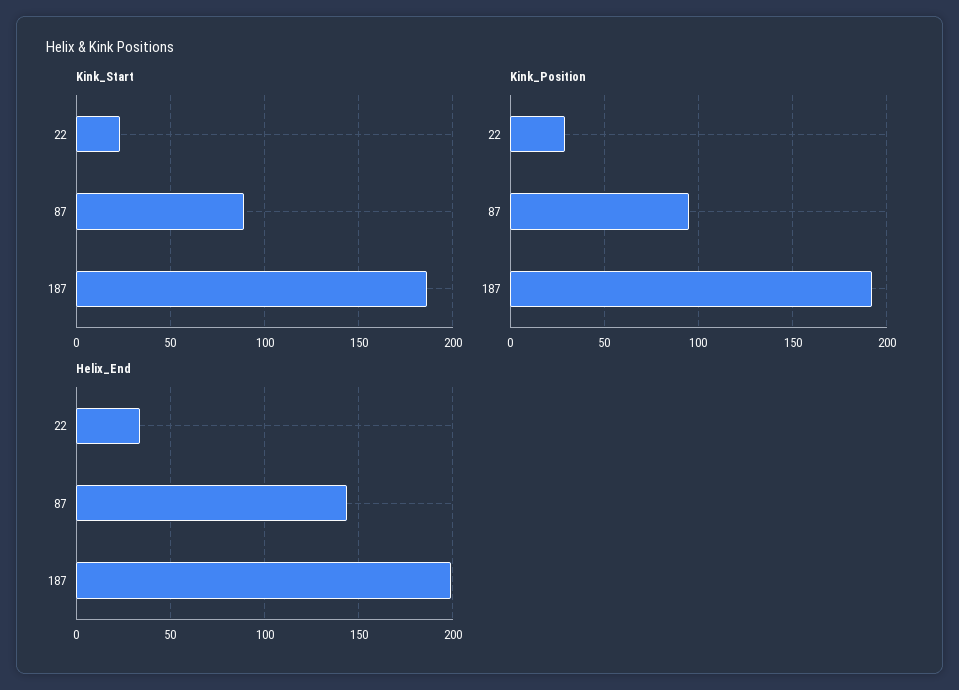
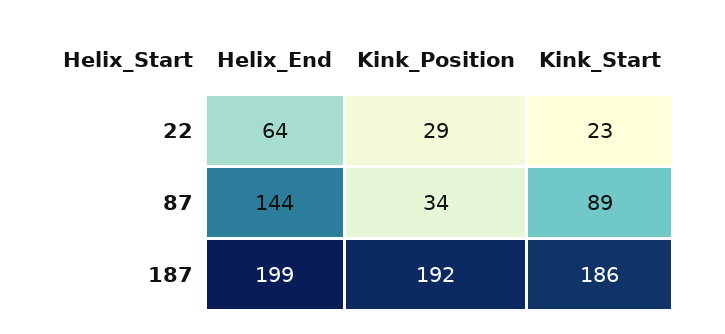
Kink_Position, 87: 95 -> 34
Helix_End, 22: 35 -> 64

